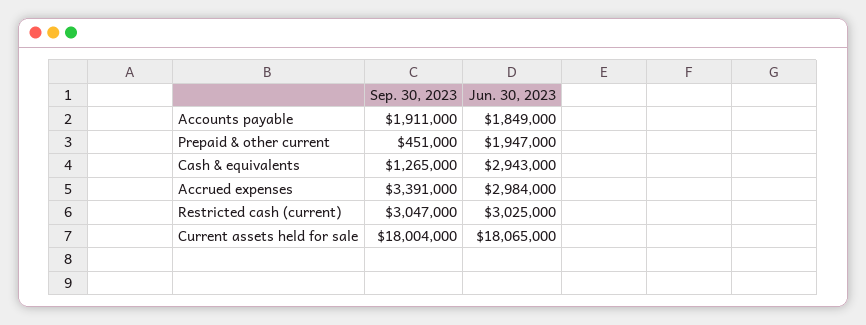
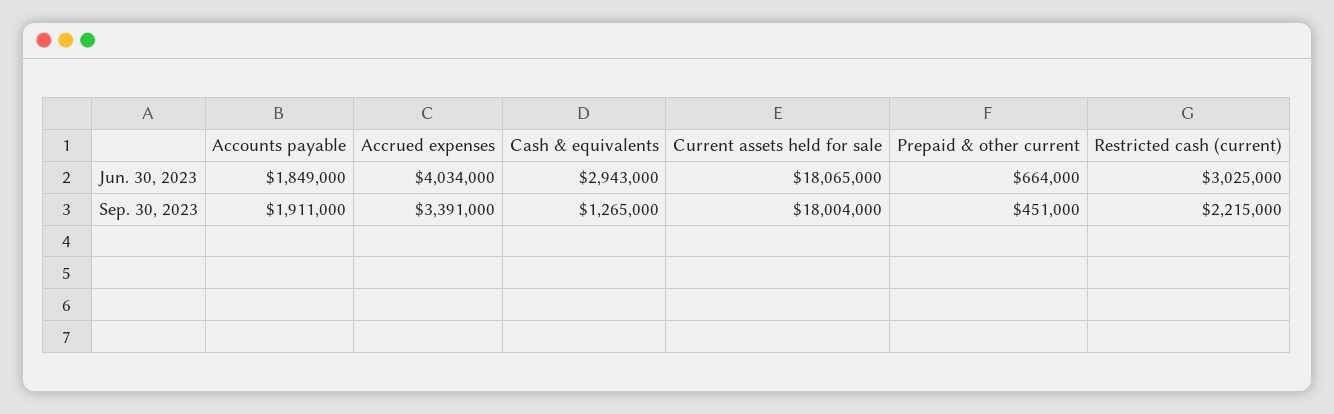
Jun. 30, 2023, Prepaid & other current: 1947000 -> 664000
Jun. 30, 2023, Accrued expenses: 2984000 -> 4034000
Sep. 30, 2023, Restricted cash (current): 3047000 -> 2215000

